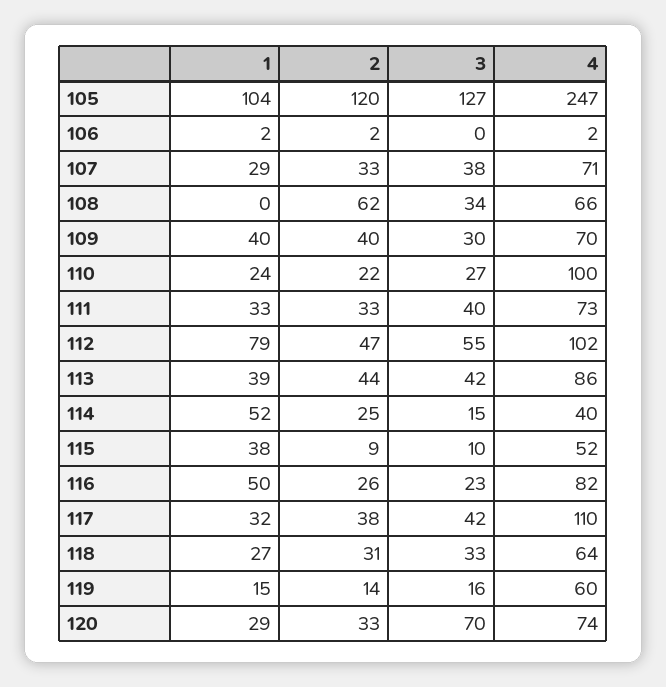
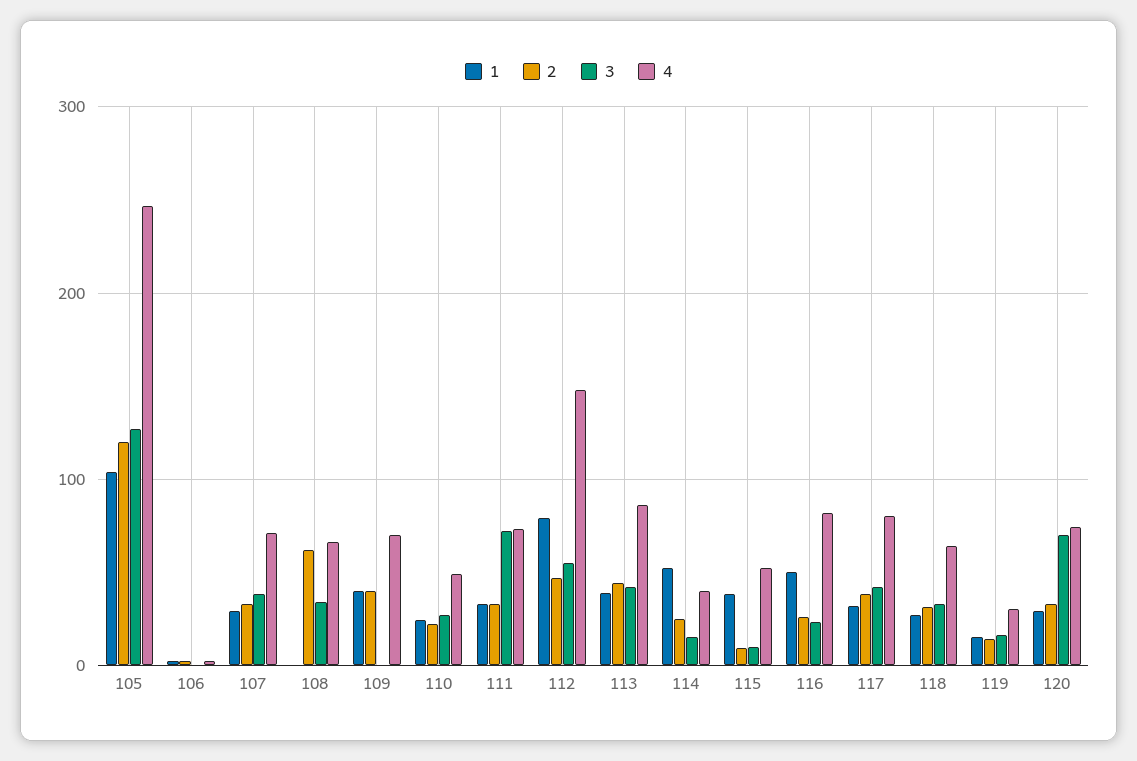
3, 109: 30 -> 0
4, 110: 100 -> 50
3, 111: 40 -> 70
4, 112: 102 -> 150
4, 117: 110 -> 80
4, 119: 60 -> 30

